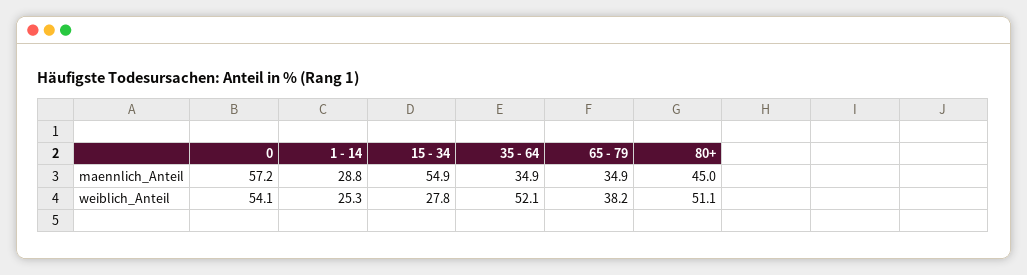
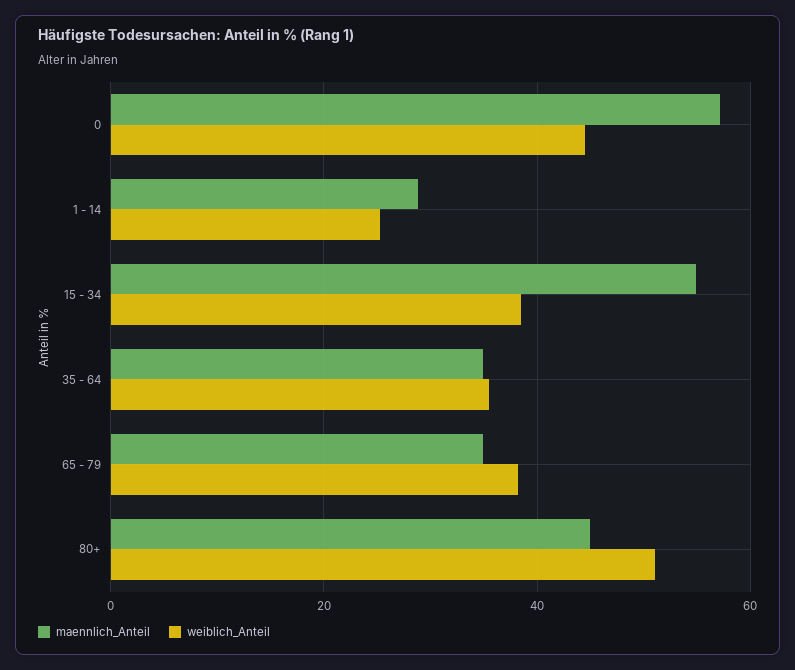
weiblich_Anteil, 0: 54.1 -> 44
weiblich_Anteil, 15 - 34: 27.8 -> 38
weiblich_Anteil, 35 - 64: 52.1 -> 36

